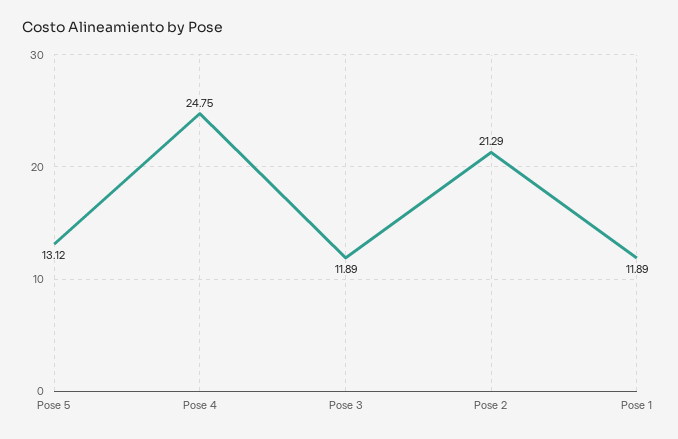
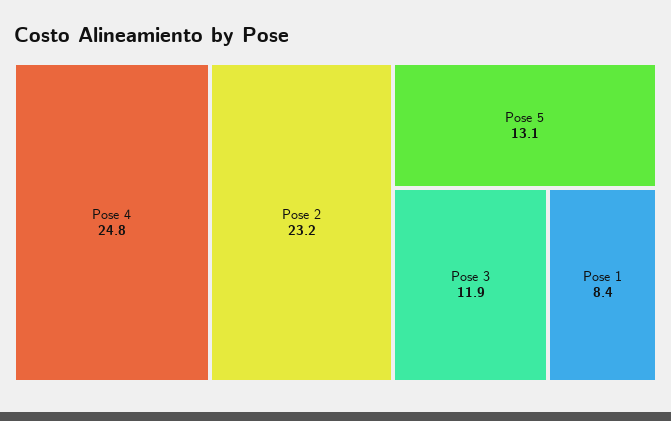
Pose 2: 21.29 -> 23.2
Pose 1: 11.89 -> 8.4

